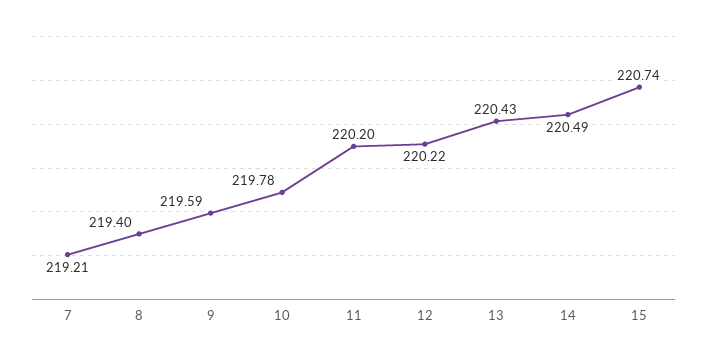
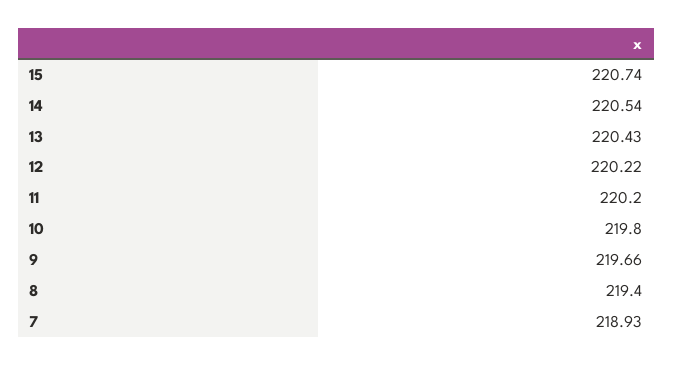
7: 219.21 -> 218.93
9: 219.59 -> 219.66
10: 219.78 -> 219.8
14: 220.49 -> 220.54

